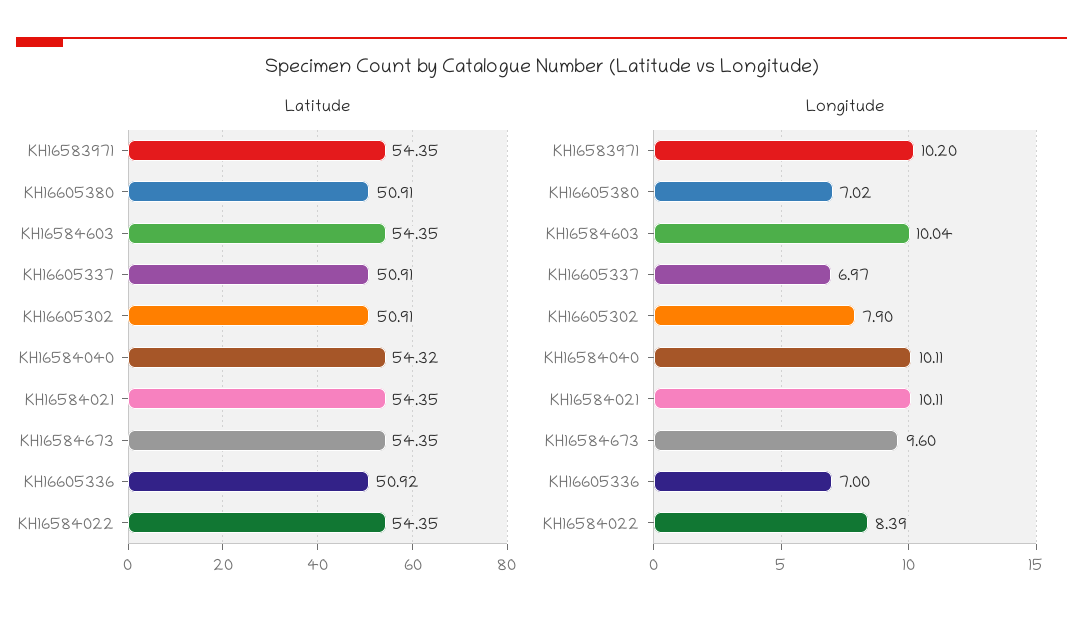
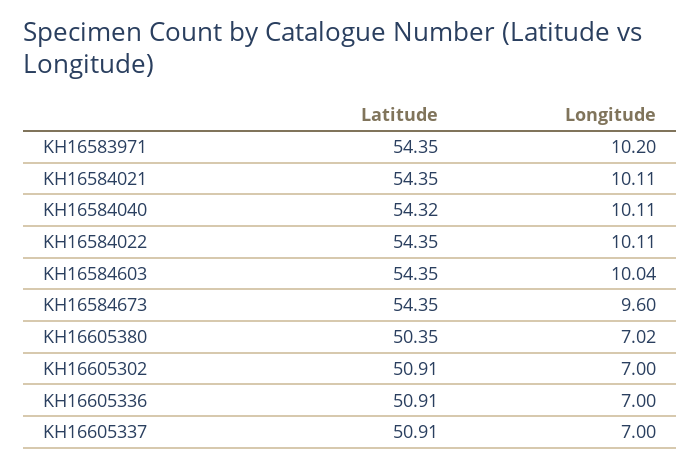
Latitude, KH16605380: 50.91 -> 50.35
Latitude, KH16605336: 50.92 -> 50.91
Longitude, KH16605337: 6.97 -> 7
Longitude, KH16605302: 7.9 -> 7
Longitude, KH16584022: 8.39 -> 10.11

